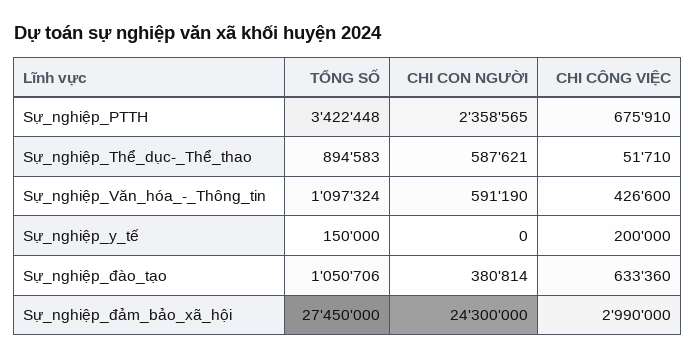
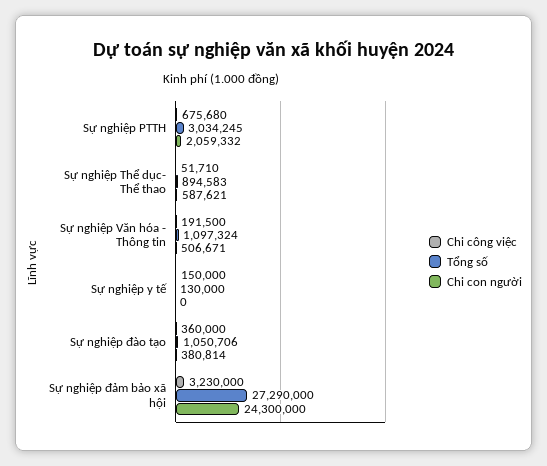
TỔNG SỐ, Sự_nghiệp_PTTH: 3422448 -> 3034245
CHI CON NGƯỜI, Sự_nghiệp_PTTH: 2358565 -> 2059332
CHI CÔNG VIỆC, Sự_nghiệp_PTTH: 675910 -> 675680
CHI CON NGƯỜI, Sự_nghiệp_Văn_hóa_-_Thông_tin: 591190 -> 506671
CHI CÔNG VIỆC, Sự_nghiệp_Văn_hóa_-_Thông_tin: 426600 -> 191500
TỔNG SỐ, Sự_nghiệp_y_tế: 150000 -> 130000
CHI CÔNG VIỆC, Sự_nghiệp_y_tế: 200000 -> 150000
CHI CÔNG VIỆC, Sự_nghiệp_đào_tạo: 633360 -> 360000
TỔNG SỐ, Sự_nghiệp_đảm_bảo_xã_hội: 27450000 -> 27290000
CHI CÔNG VIỆC, Sự_nghiệp_đảm_bảo_xã_hội: 2990000 -> 3230000

